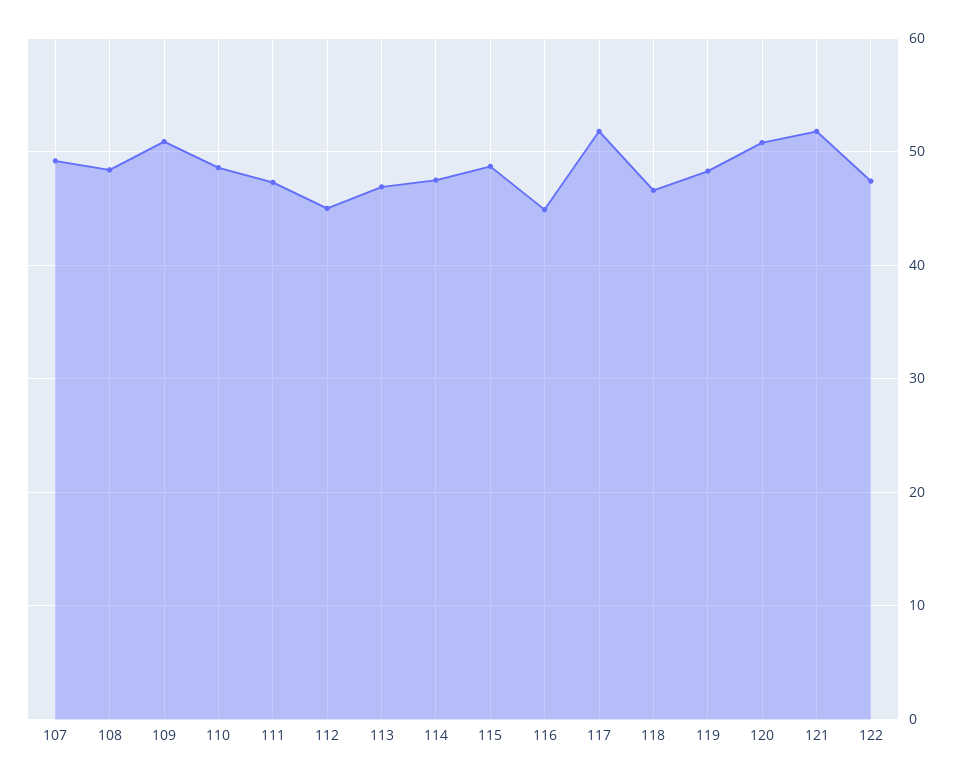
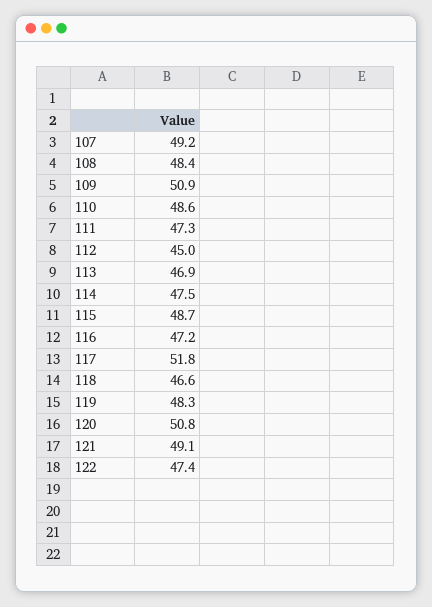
116: 45 -> 47.2
121: 52 -> 49.1

